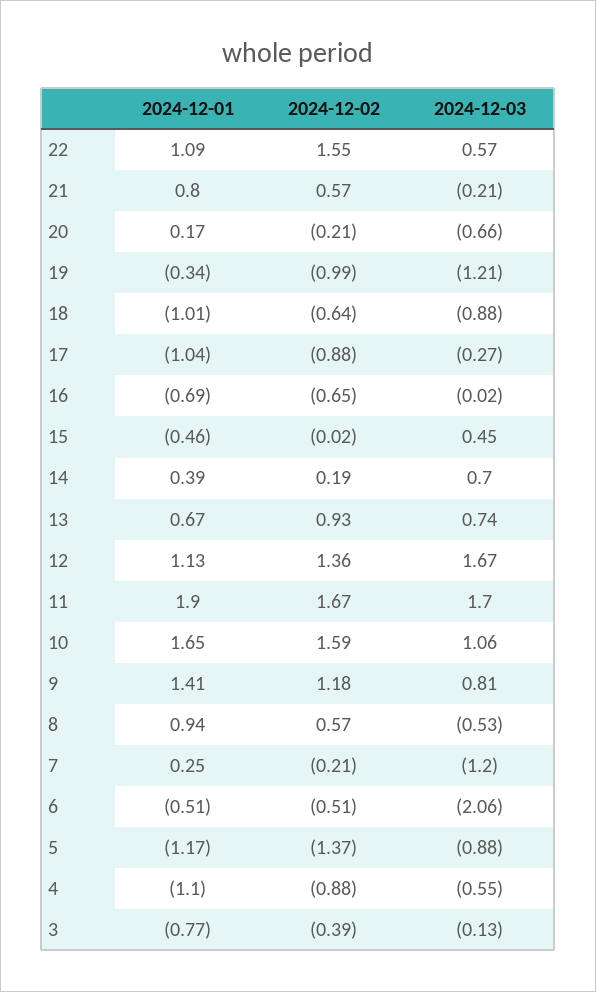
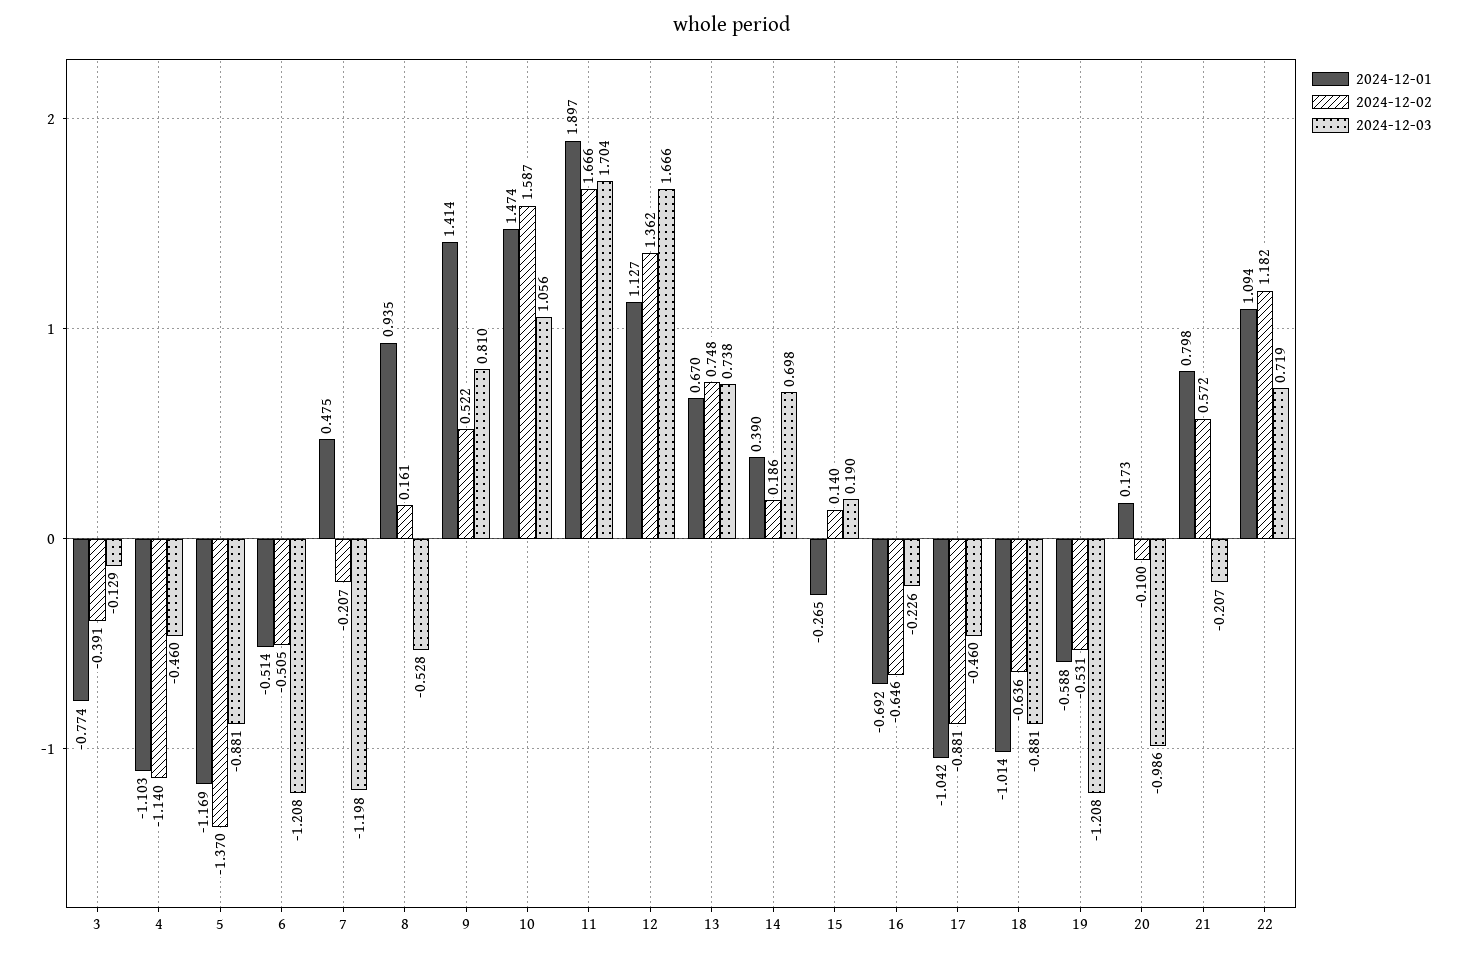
2024-12-02, 22: 1.55 -> 1.182
2024-12-03, 22: 0.57 -> 0.719
2024-12-02, 20: -0.21 -> -0.1
2024-12-03, 20: -0.66 -> -0.986
2024-12-01, 19: -0.34 -> -0.588
2024-12-02, 19: -0.99 -> -0.531
2024-12-03, 17: -0.27 -> -0.46
2024-12-03, 16: -0.02 -> -0.226
2024-12-01, 15: -0.46 -> -0.265
2024-12-02, 15: -0.02 -> 0.14
2024-12-03, 15: 0.45 -> 0.19
2024-12-02, 13: 0.93 -> 0.748
2024-12-01, 10: 1.65 -> 1.474
2024-12-02, 9: 1.18 -> 0.522
2024-12-02, 8: 0.57 -> 0.161
2024-12-01, 7: 0.25 -> 0.475
2024-12-03, 6: -2.06 -> -1.208
2024-12-02, 4: -0.88 -> -1.14
2024-12-03, 4: -0.55 -> -0.46

